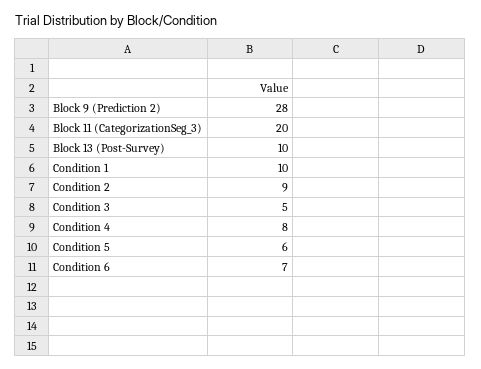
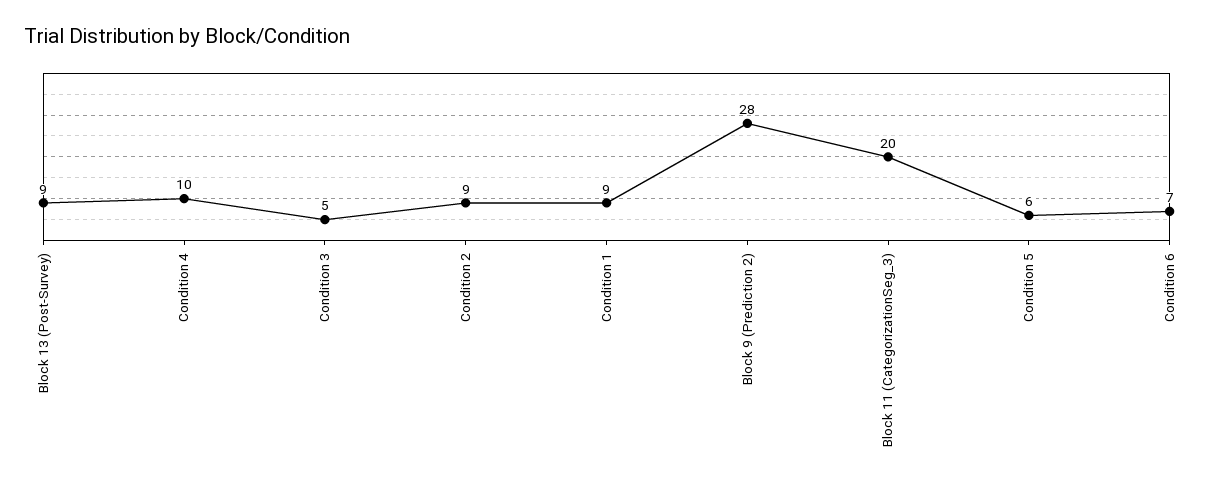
Block 13 (Post-Survey): 10 -> 9
Condition 1: 10 -> 9
Condition 4: 8 -> 10

